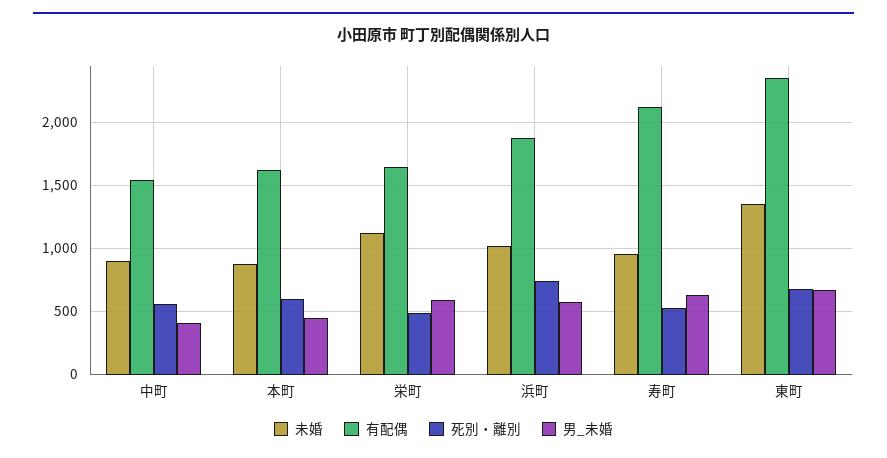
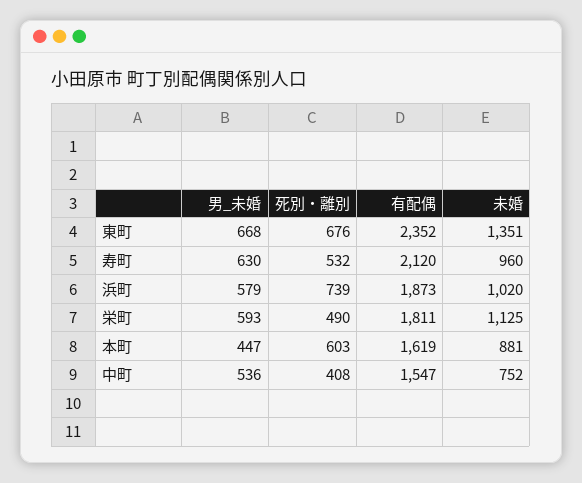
未婚, 中町: 900 -> 752
死別・離別, 中町: 550 -> 408
男_未婚, 中町: 400 -> 536
有配偶, 栄町: 1650 -> 1811

